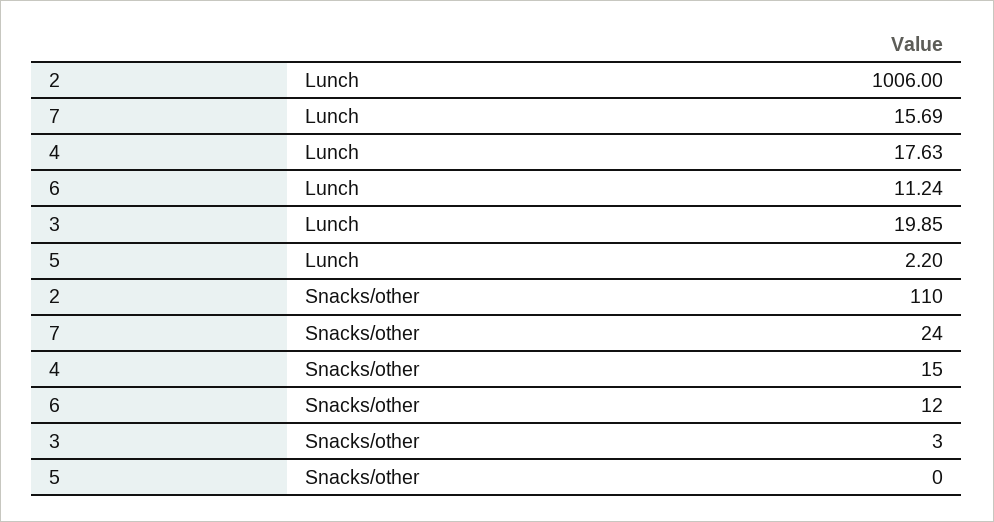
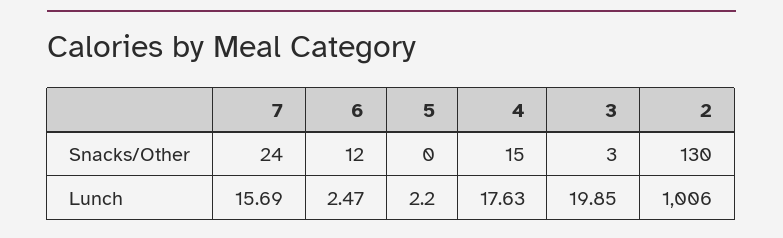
6, Lunch: 11.24 -> 2.47
2, Snacks/other: 110 -> 130

